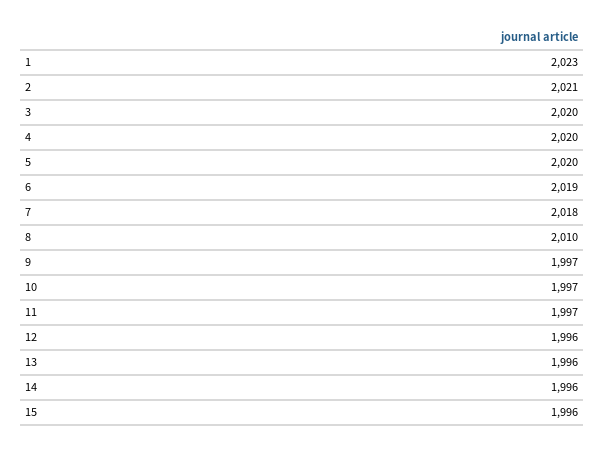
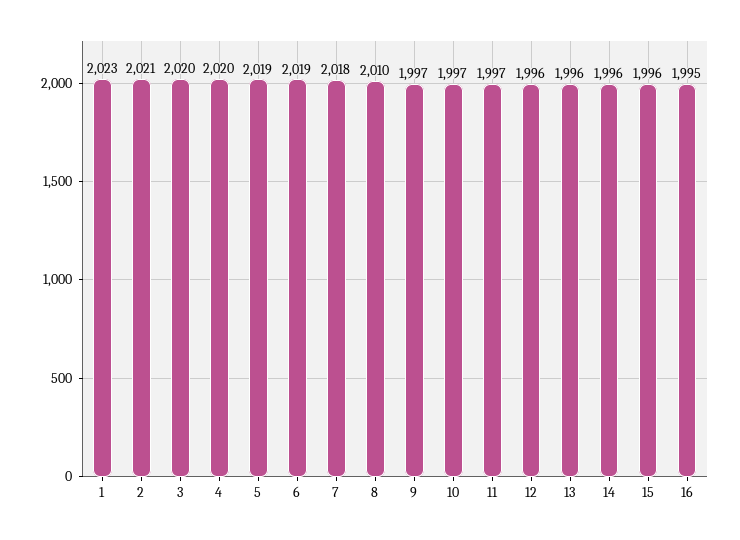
5: 2020 -> 2019
16: none -> 1995

